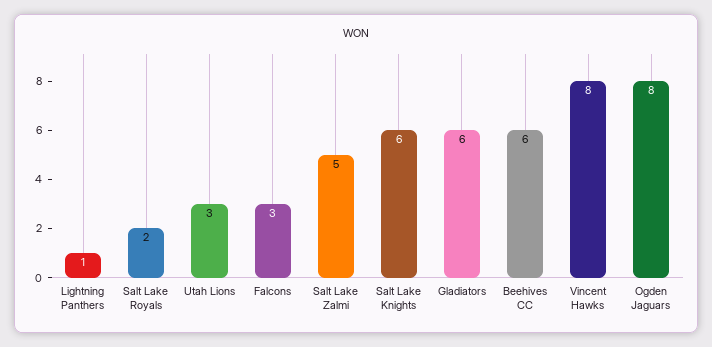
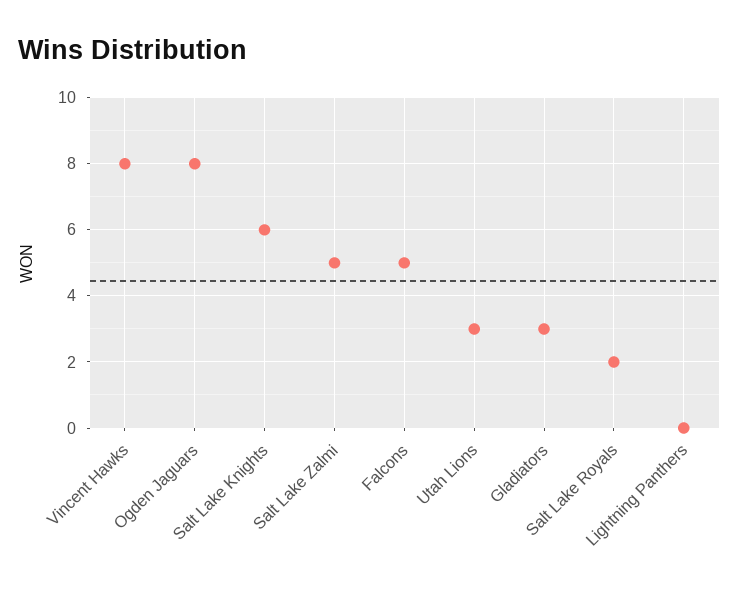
Lightning Panthers: 1 -> 0
Falcons: 3 -> 5
Gladiators: 6 -> 3
Beehives CC: 6 -> none

